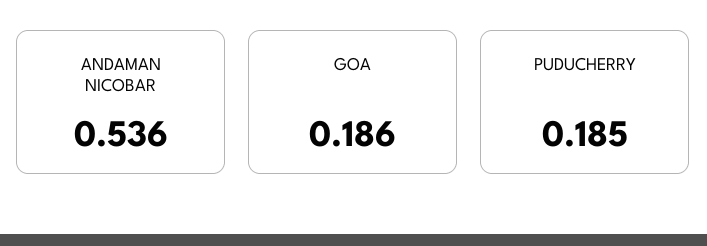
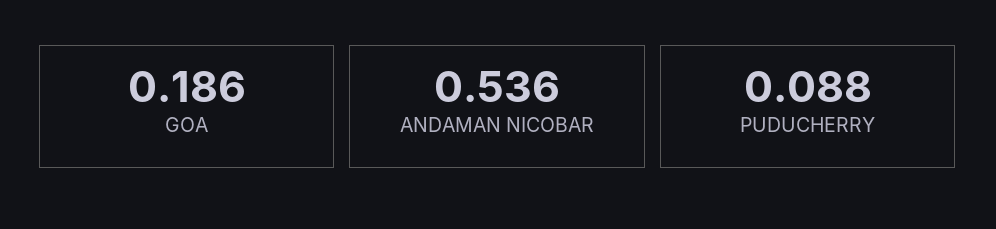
PUDUCHERRY: 0.185 -> 0.088

